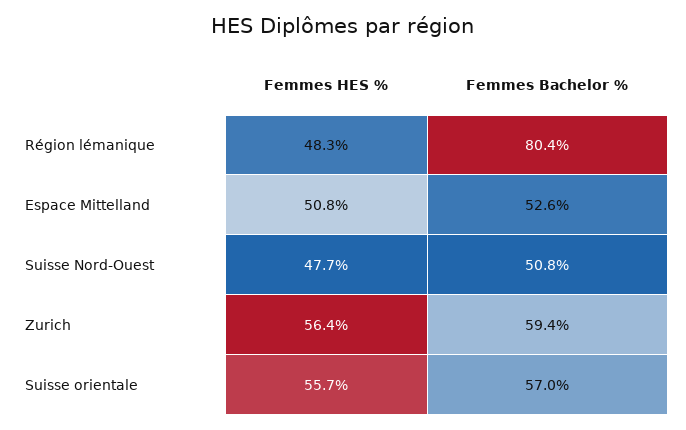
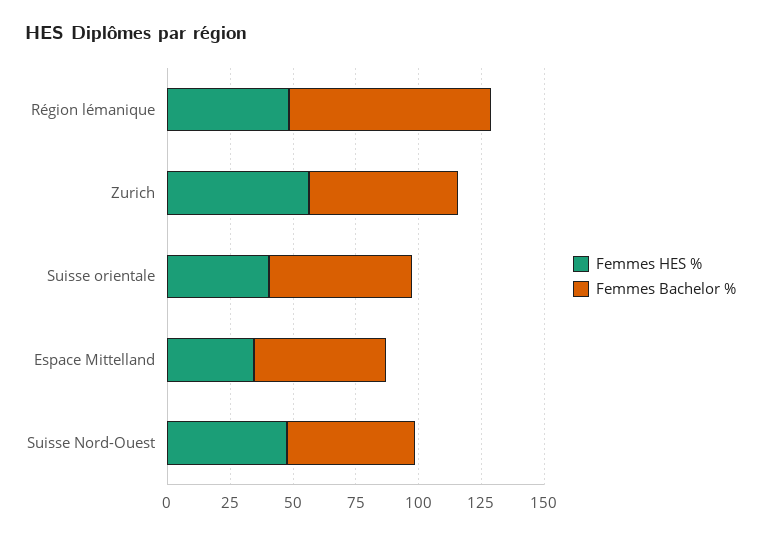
Femmes HES %, Espace Mittelland: 50.8 -> 35
Femmes HES %, Suisse orientale: 55.7 -> 40

